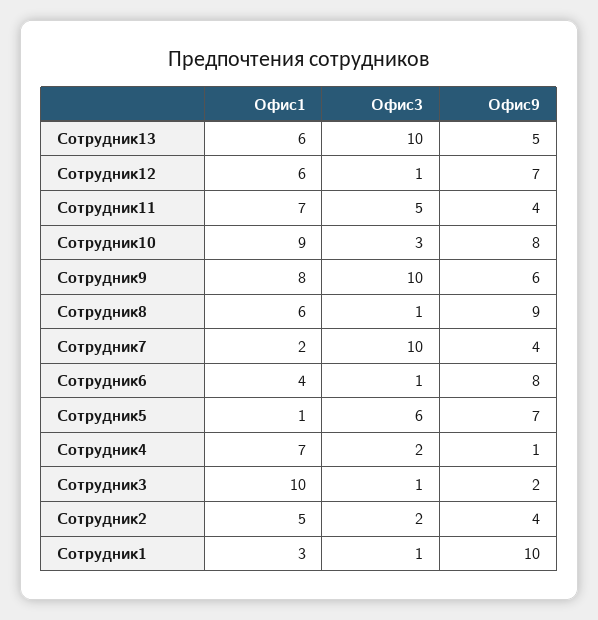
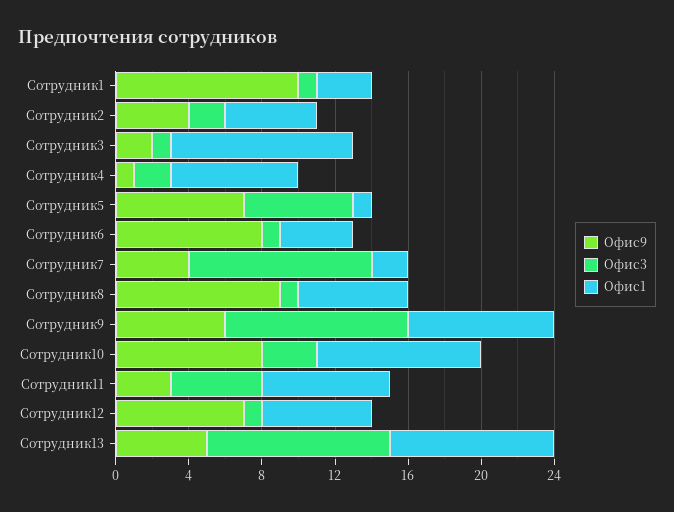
Офис1, Сотрудник13: 6 -> 9
Офис9, Сотрудник11: 4 -> 3

